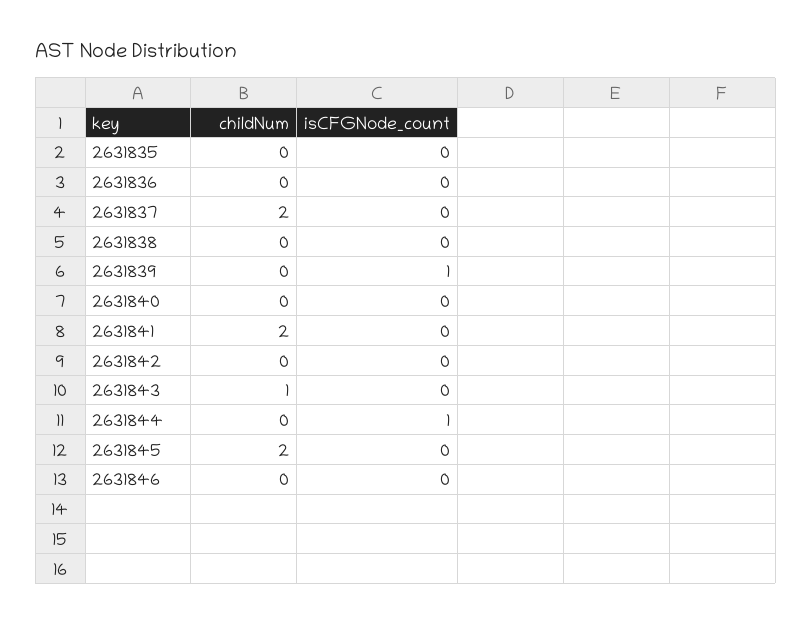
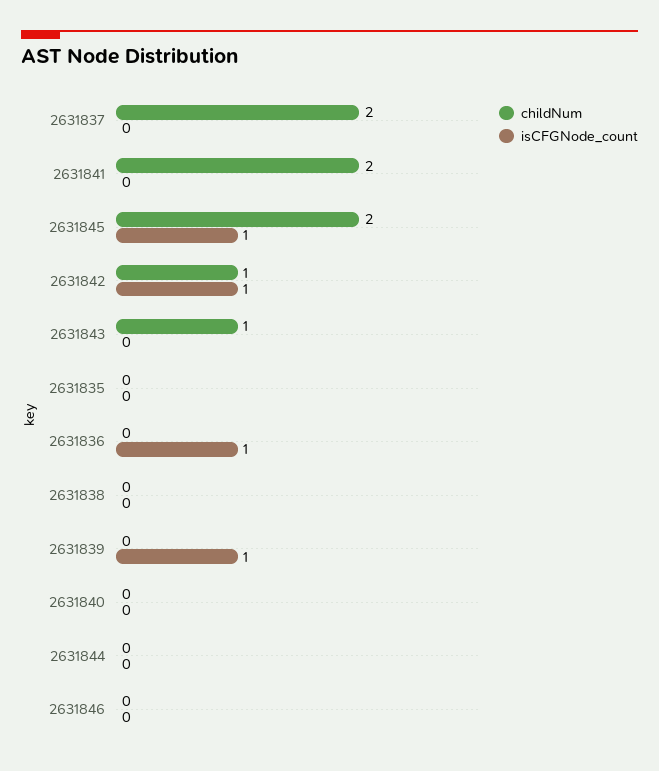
isCFGNode_count, 2631836: 0 -> 1
childNum, 2631842: 0 -> 1
isCFGNode_count, 2631842: 0 -> 1
isCFGNode_count, 2631844: 1 -> 0
isCFGNode_count, 2631845: 0 -> 1

